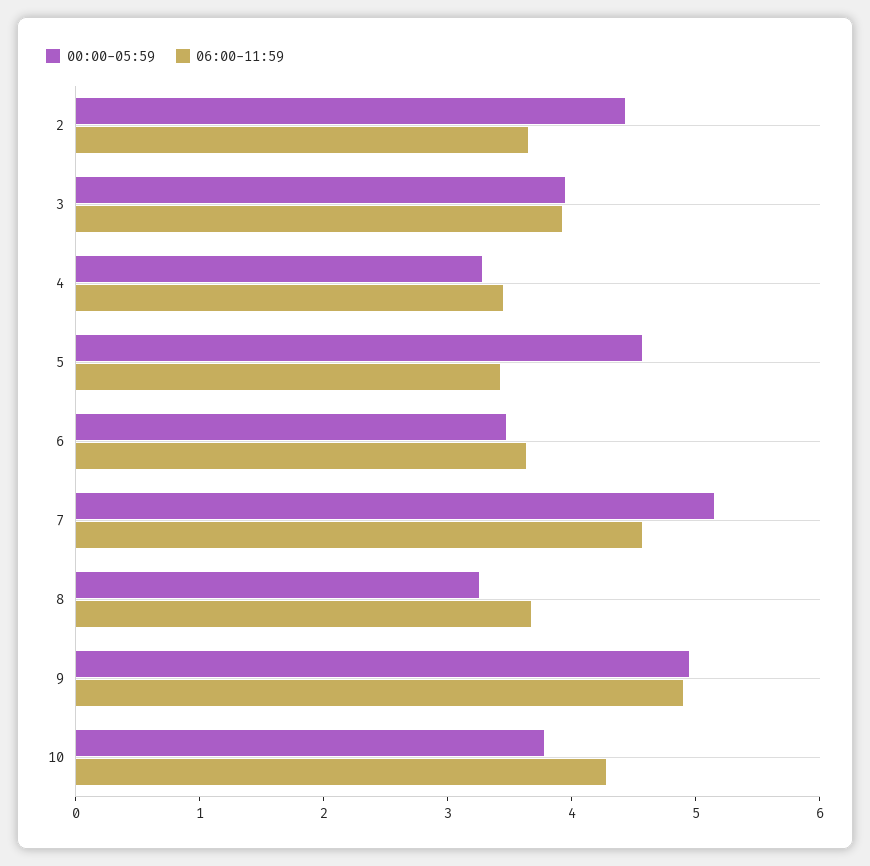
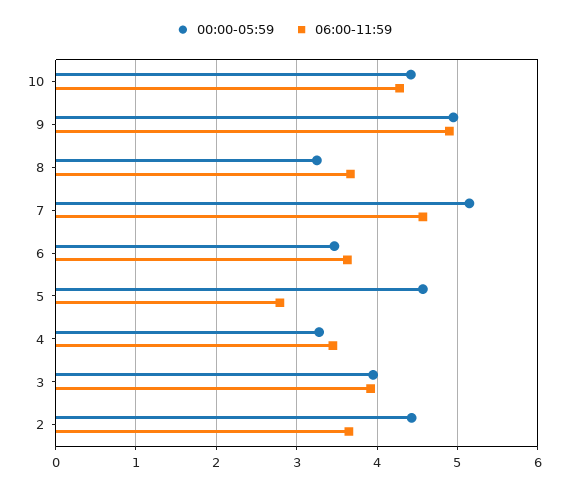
06:00-11:59, 5: 3.4 -> 2.8
00:00-05:59, 10: 3.8 -> 4.4

